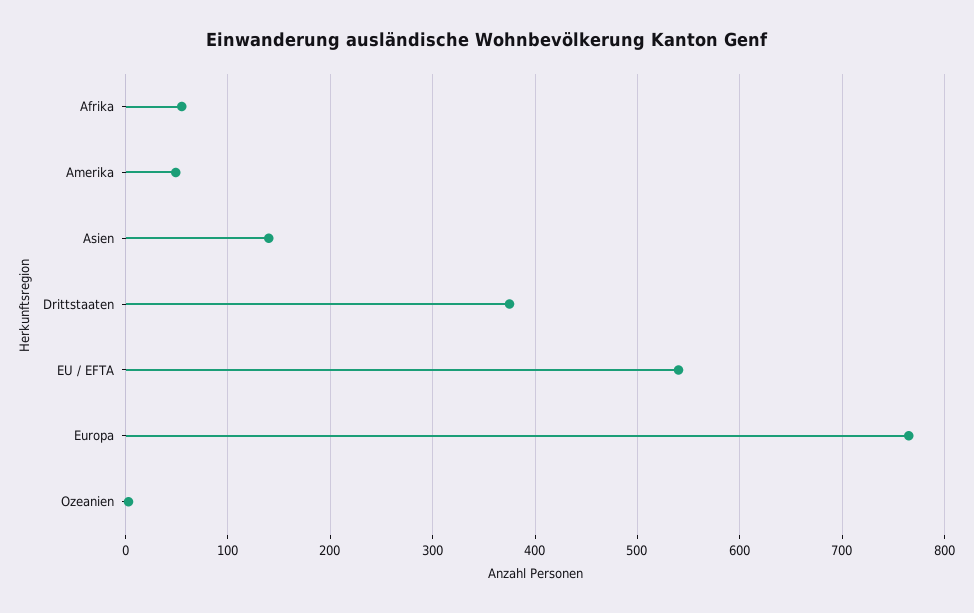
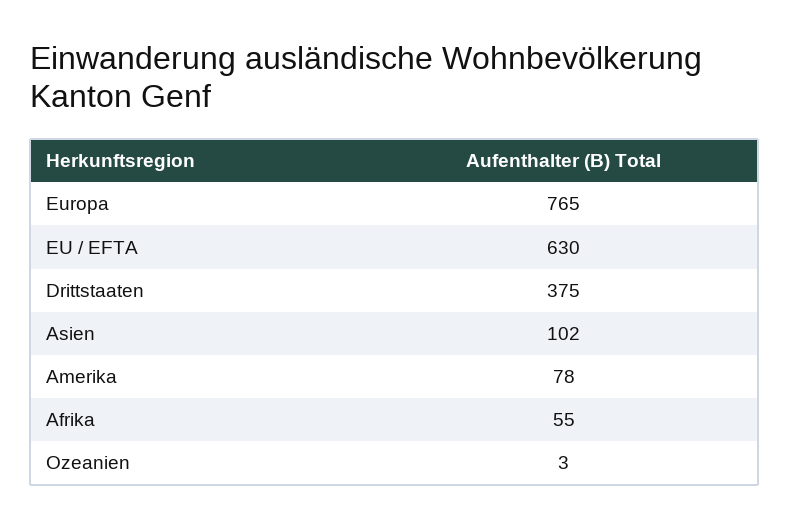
Amerika: 50 -> 78
Asien: 140 -> 102
EU / EFTA: 540 -> 630

